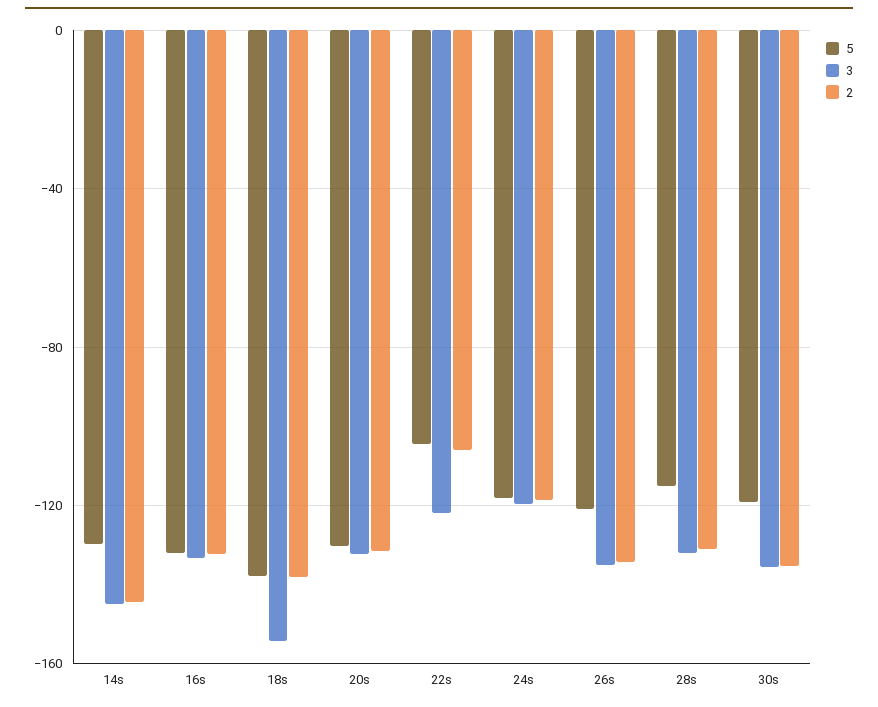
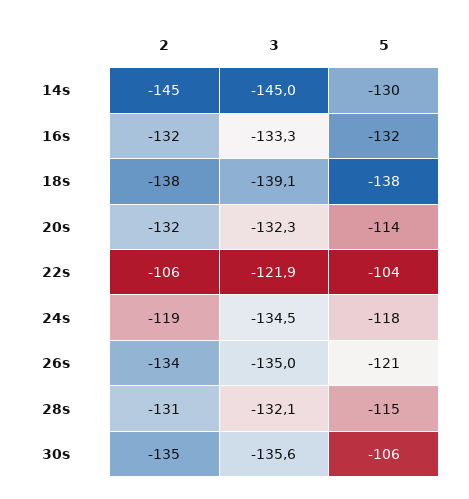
3, 18s: -155 -> -139.1
5, 20s: -130 -> -114
3, 24s: -120 -> -134.5
5, 30s: -120 -> -106

